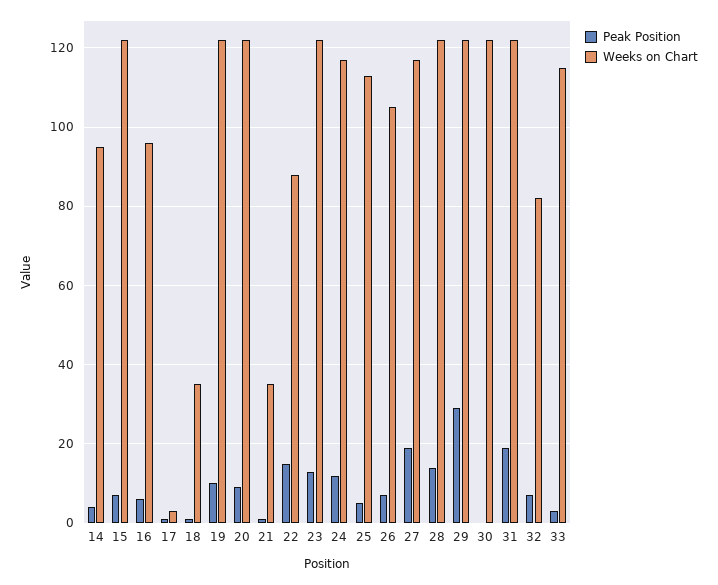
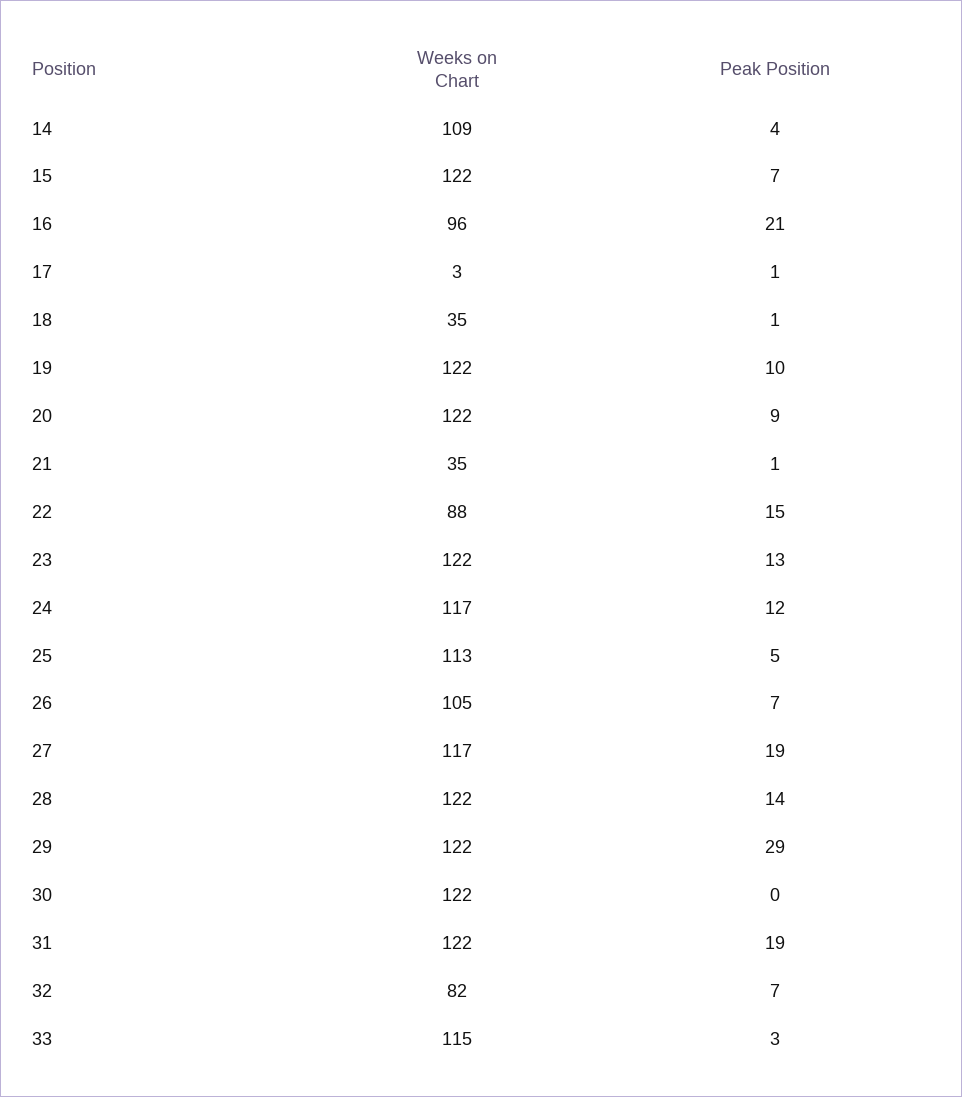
Weeks on Chart, 14: 95 -> 109
Peak Position, 16: 5 -> 21

